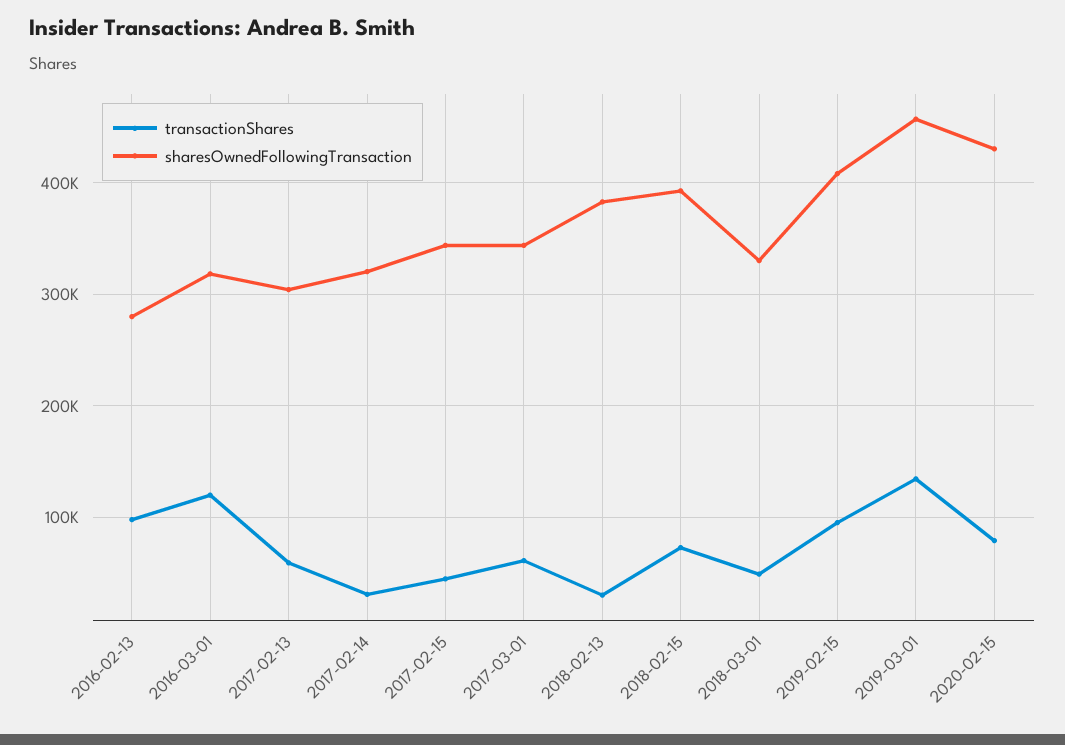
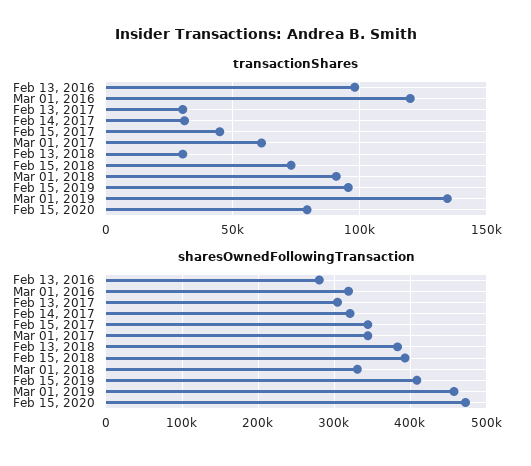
transactionShares, 2017-02-13: 60000 -> 30000
transactionShares, 2018-03-01: 50000 -> 90000
sharesOwnedFollowingTransaction, 2020-02-15: 430000 -> 470000

